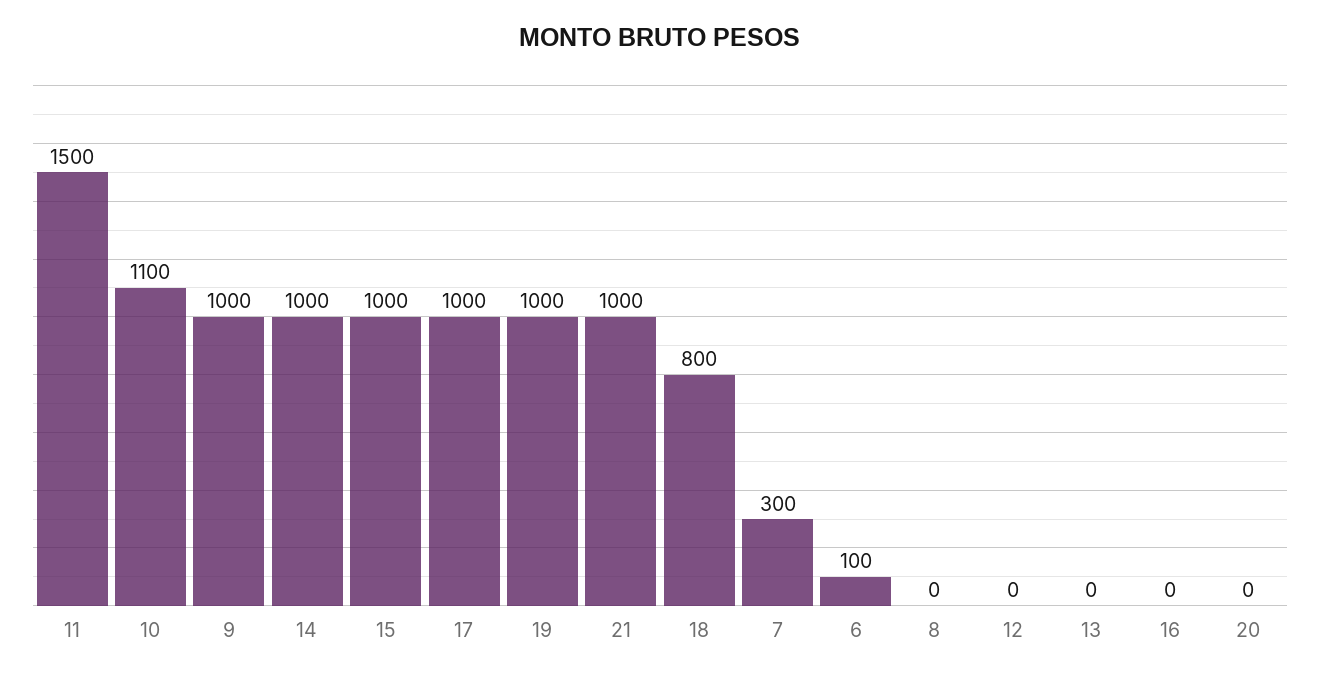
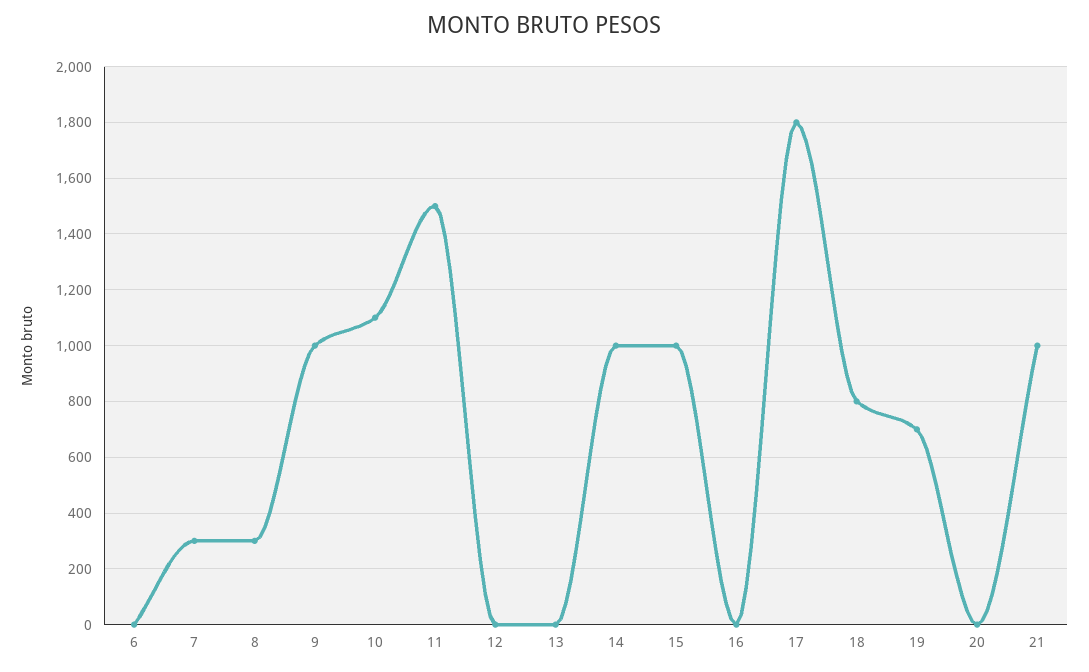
17: 1000 -> 1800
19: 1000 -> 700
6: 100 -> 0
8: 0 -> 300

